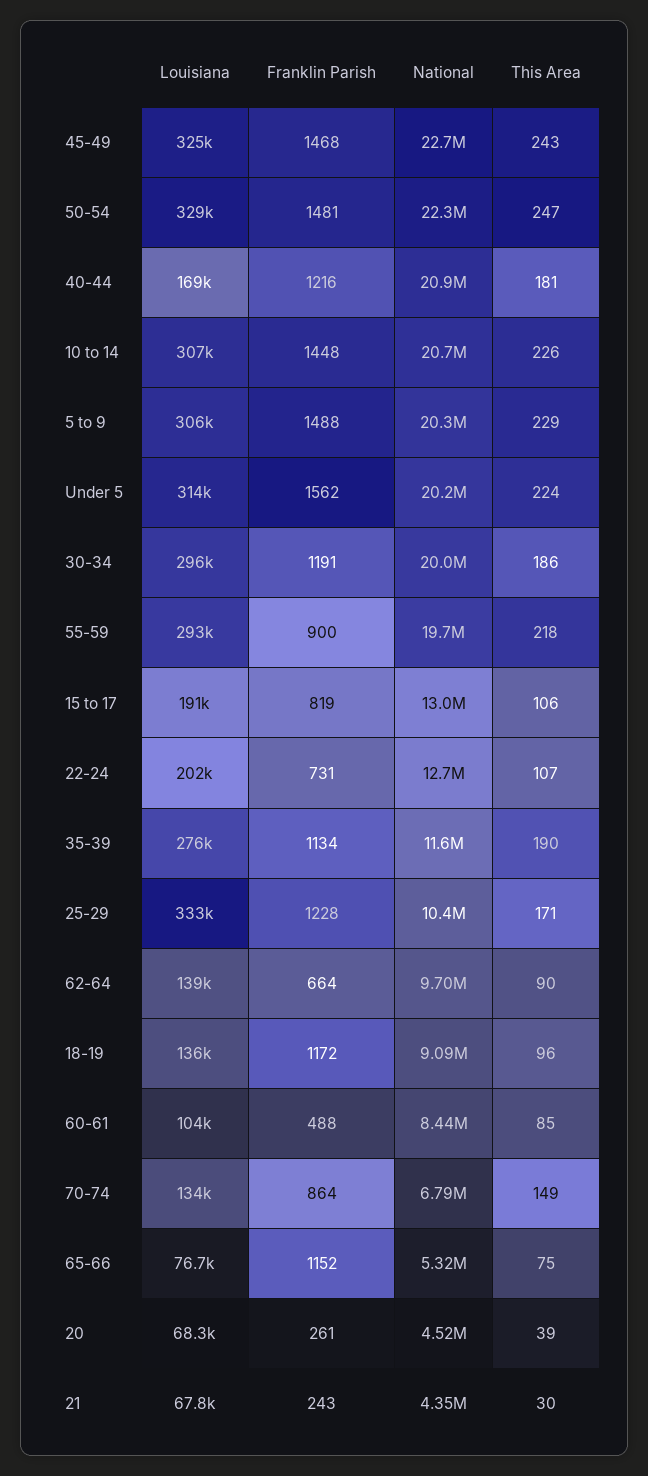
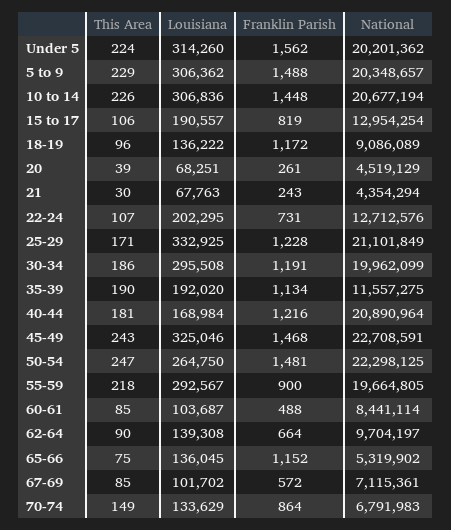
Louisiana, 50-54: 329000 -> 264750
Louisiana, 35-39: 276000 -> 192020
National, 25-29: 10400000 -> 21101849
Louisiana, 65-66: 76700 -> 136045
This Area, 67-69: none -> 85
Louisiana, 67-69: none -> 101702
Franklin Parish, 67-69: none -> 572
National, 67-69: none -> 7115361

